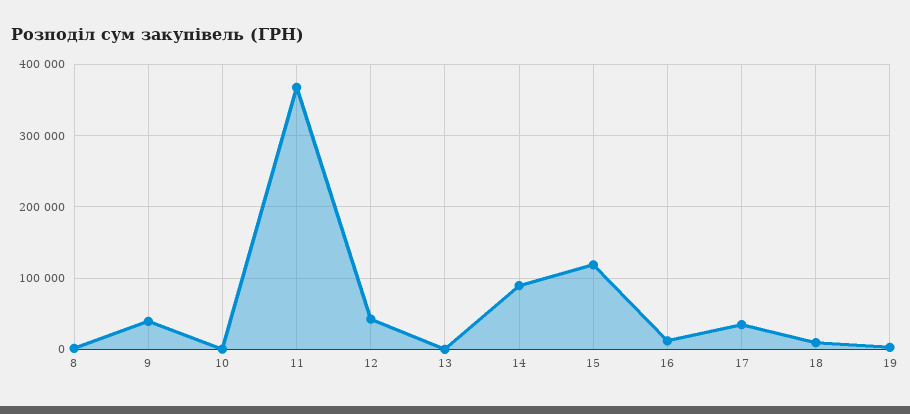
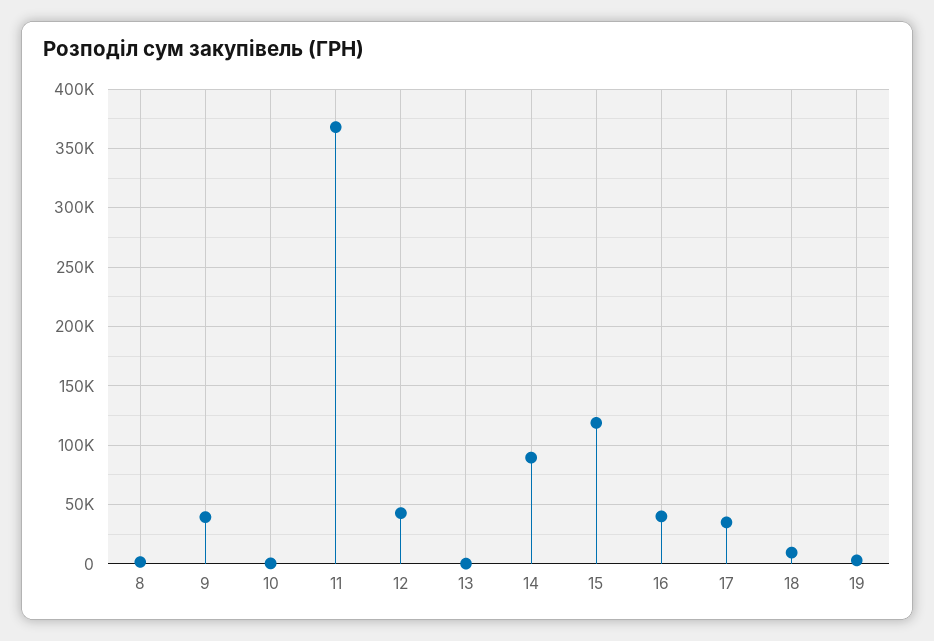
16: 10000 -> 40000

